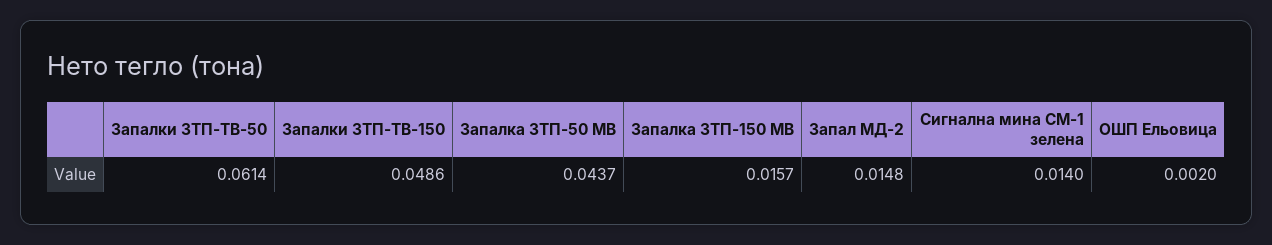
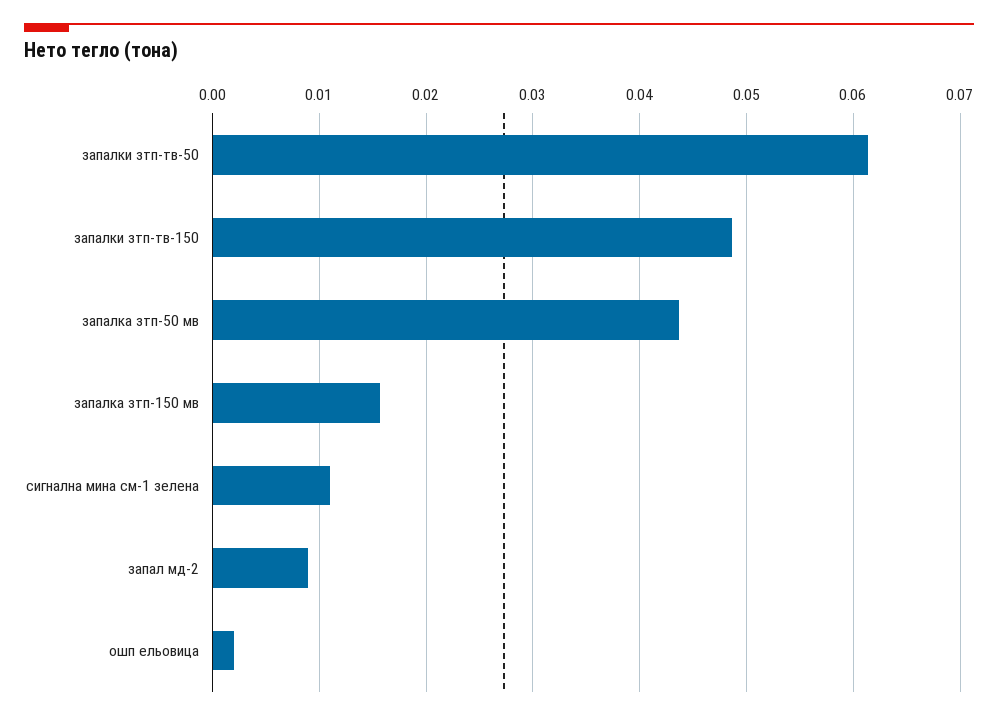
Запал МД-2: 0.0148 -> 0.009
Сигнална мина СМ-1 зелена: 0.014 -> 0.011

